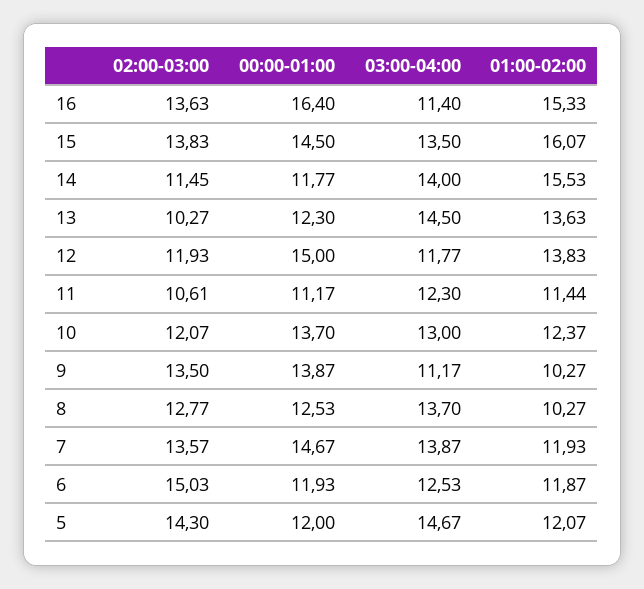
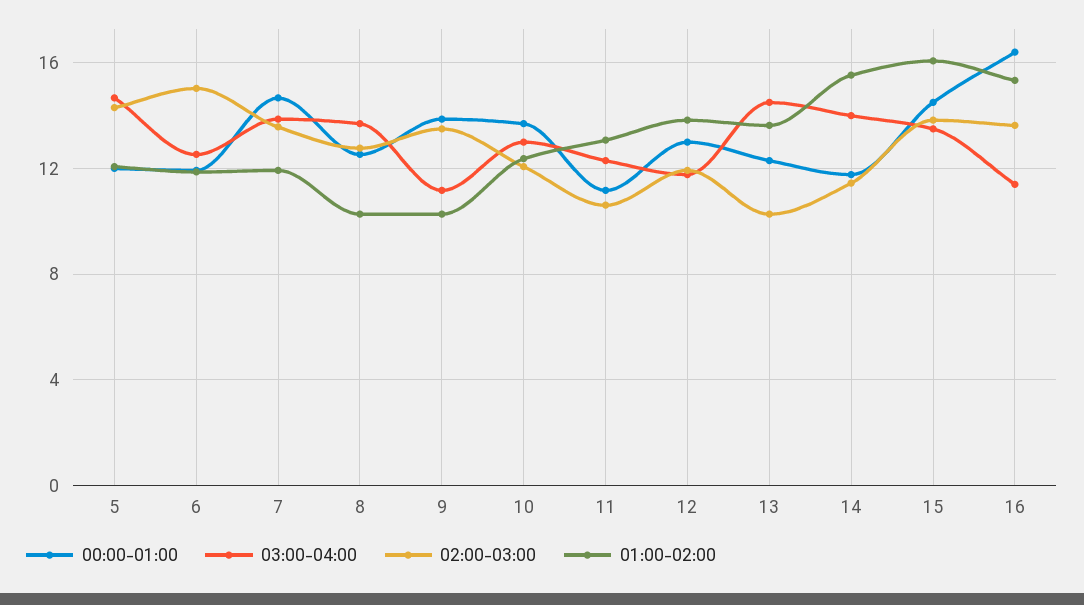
00:00-01:00, 12: 15 -> 13
01:00-02:00, 11: 11.44 -> 13

